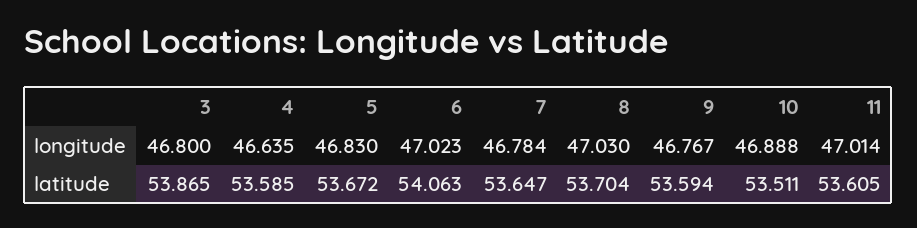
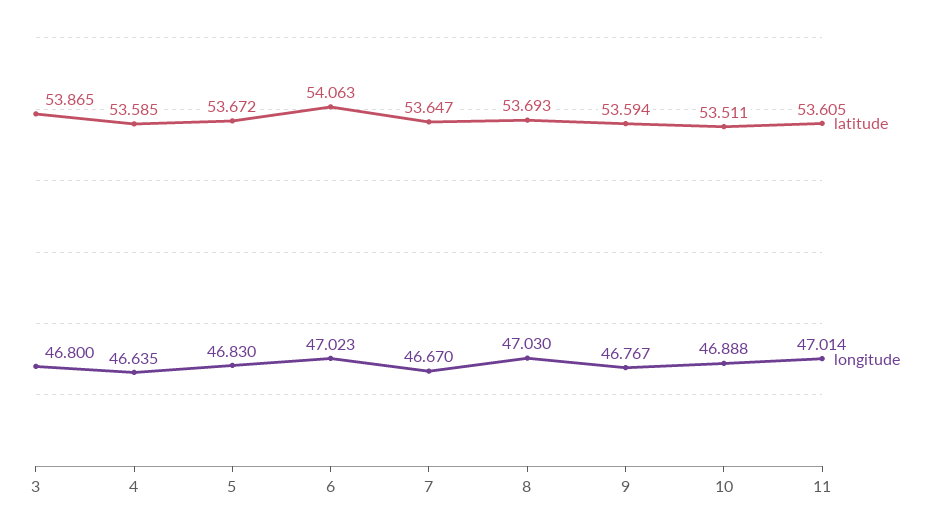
longitude, 7: 46.784 -> 46.67
latitude, 8: 53.704 -> 53.693

